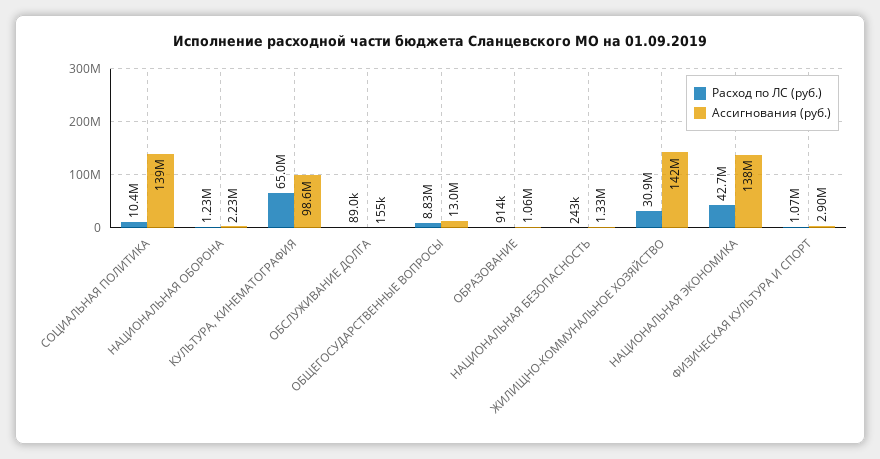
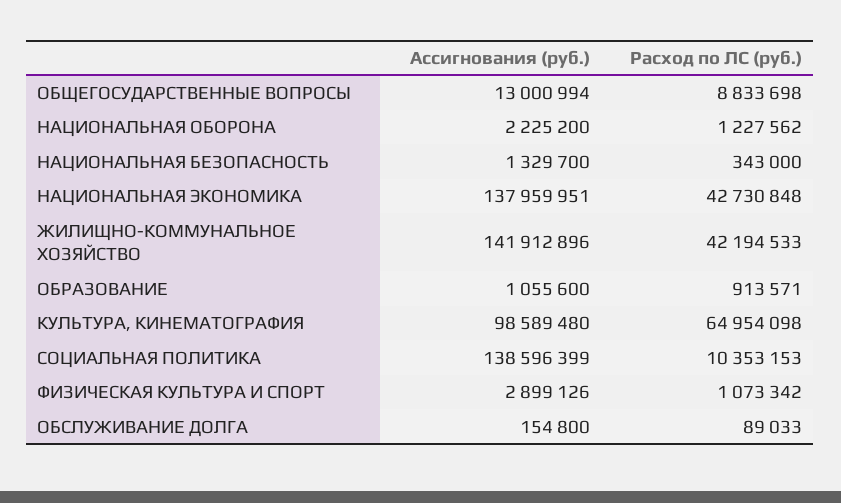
Расход по ЛС (руб.), НАЦИОНАЛЬНАЯ БЕЗОПАСНОСТЬ: 243000 -> 343000
Расход по ЛС (руб.), ЖИЛИЩНО-КОММУНАЛЬНОЕ ХОЗЯЙСТВО: 30900000 -> 42194533

